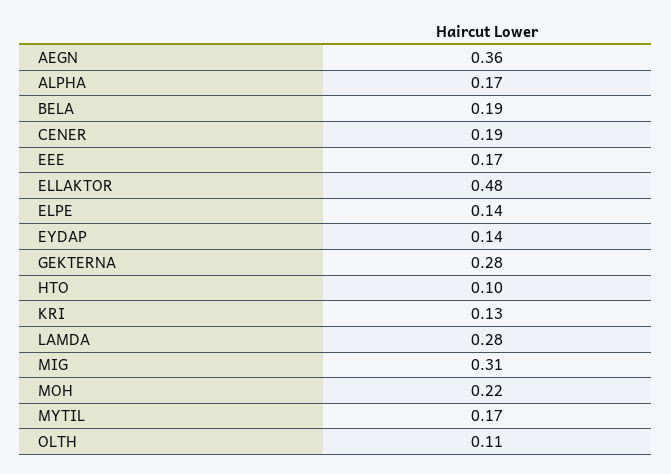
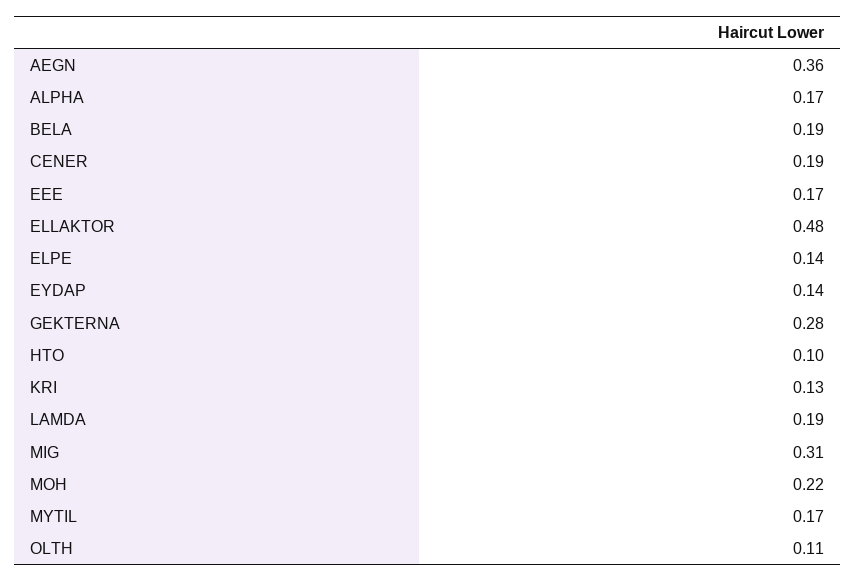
LAMDA: 0.28 -> 0.19

